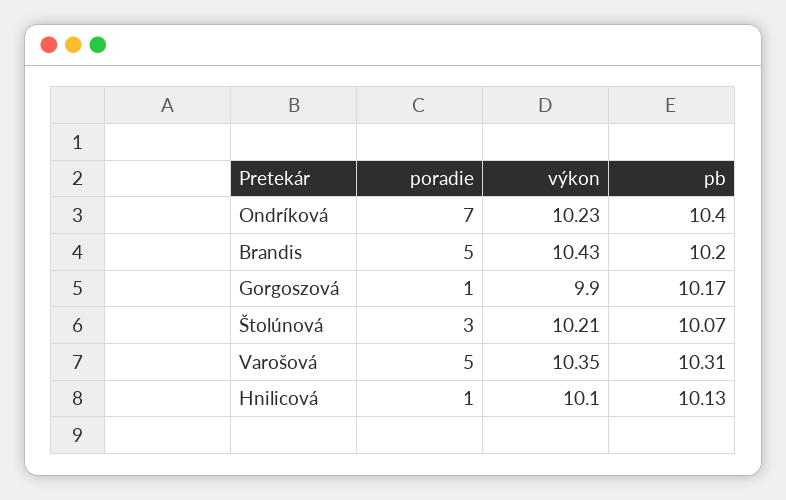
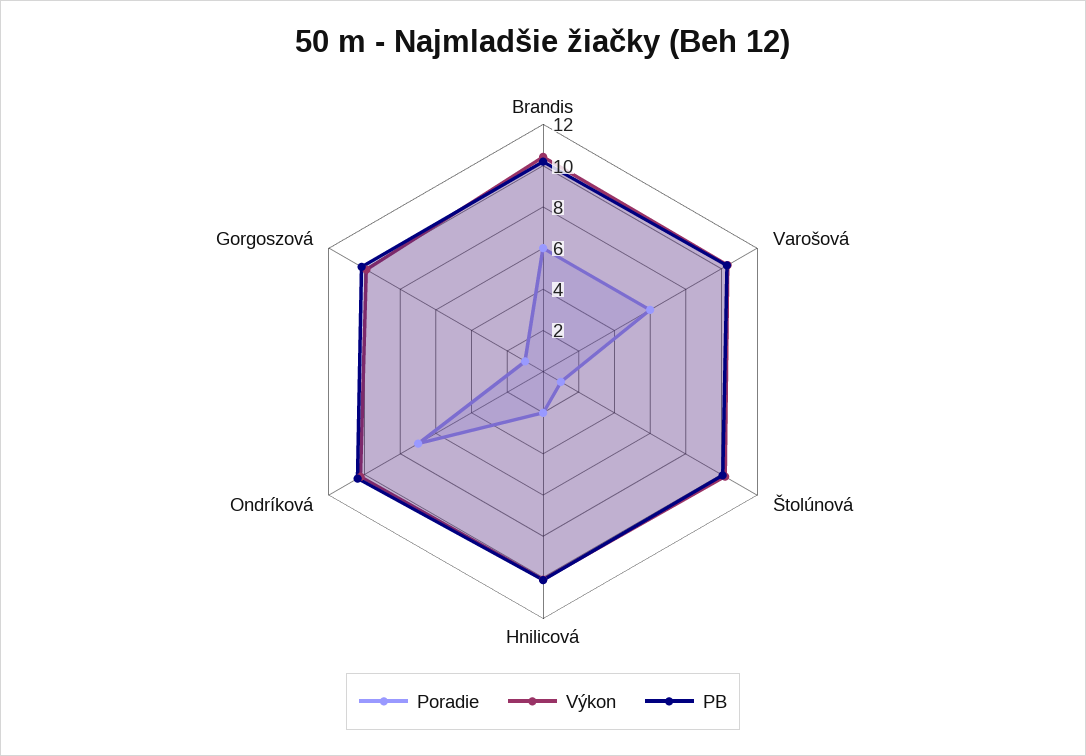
poradie, Brandis: 5 -> 6
poradie, Štolúnová: 3 -> 1
poradie, Varošová: 5 -> 6
poradie, Hnilicová: 1 -> 2

